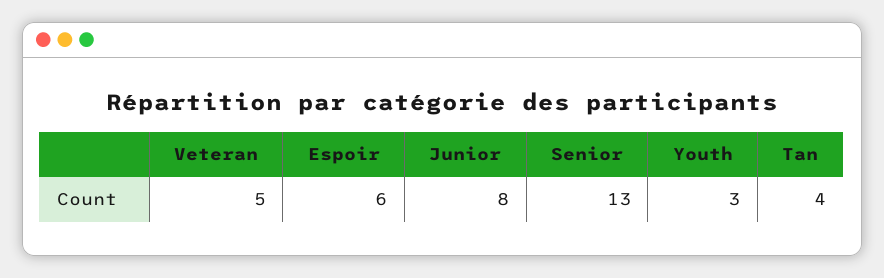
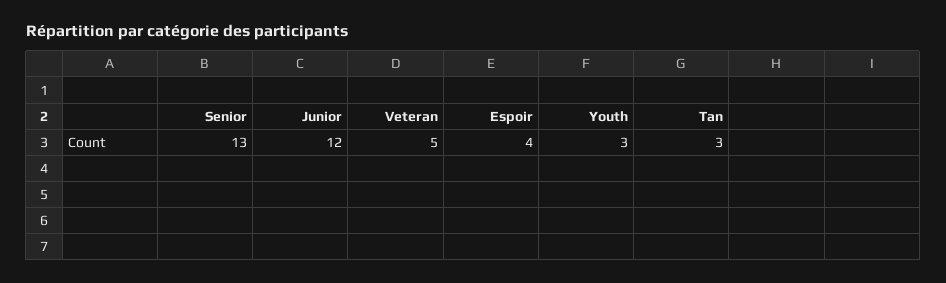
Espoir: 6 -> 4
Junior: 8 -> 12
Tan: 4 -> 3

